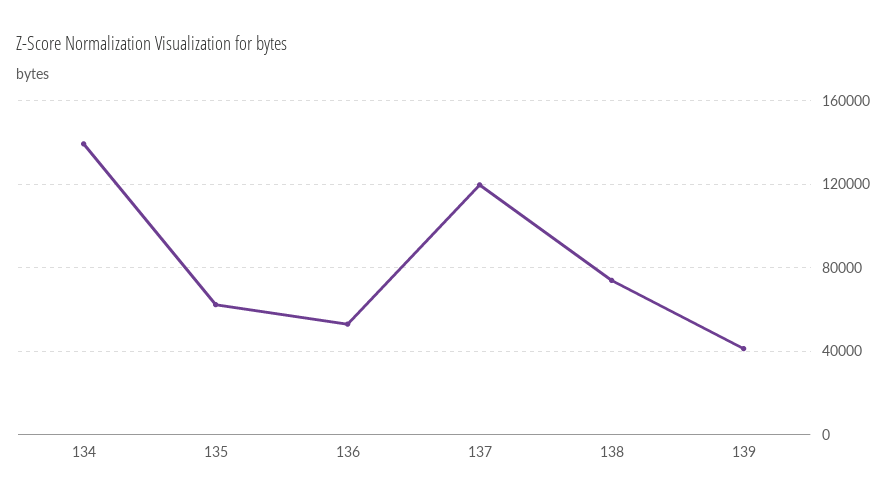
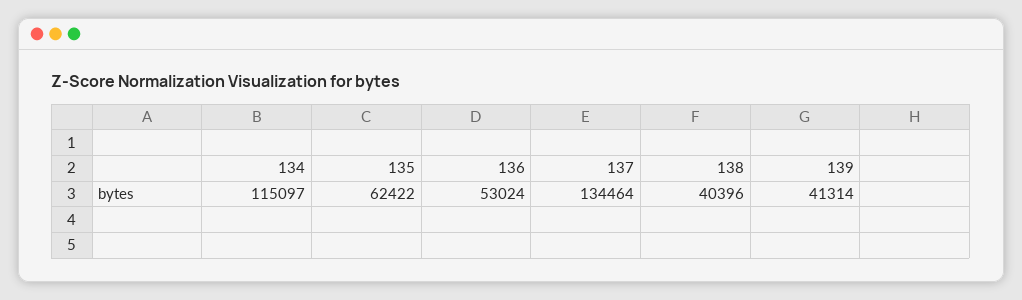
134: 140000 -> 115097
137: 120000 -> 134464
138: 75000 -> 40396

